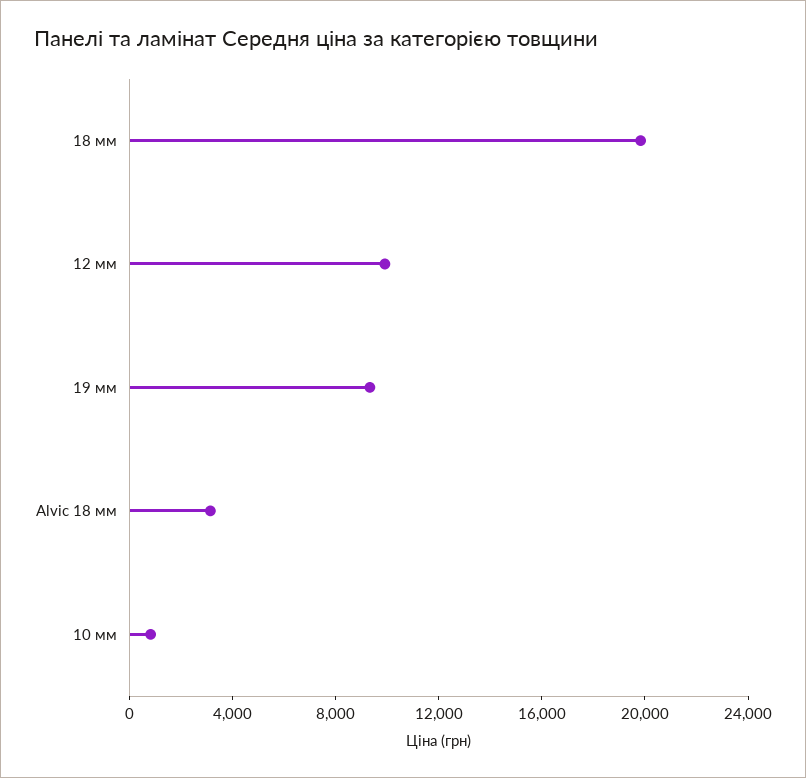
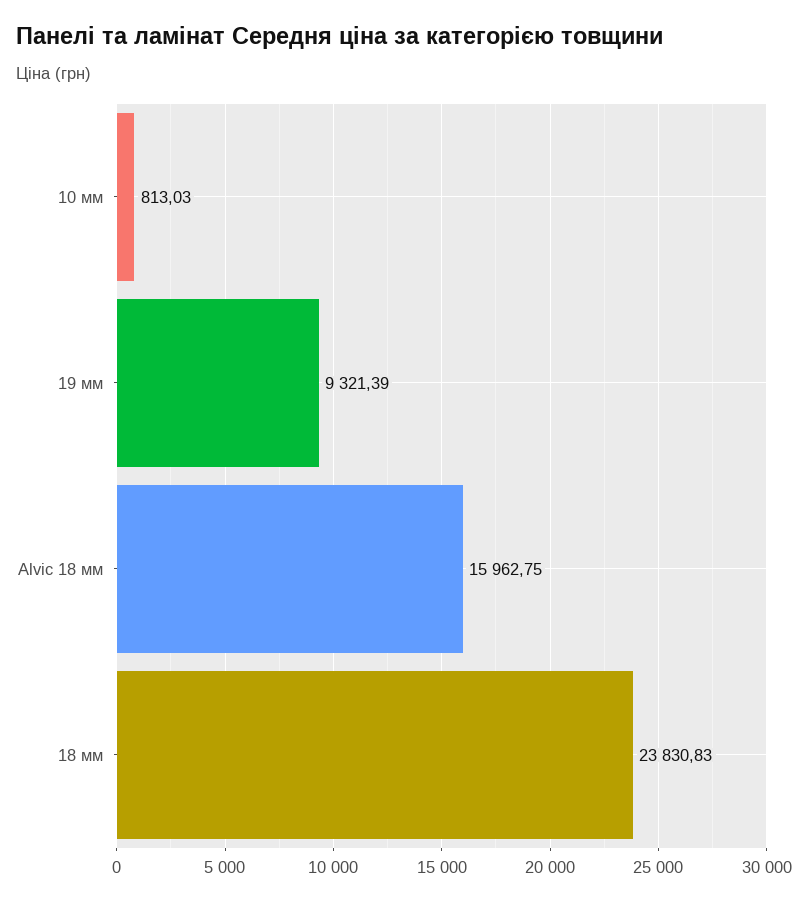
18 мм: 20000 -> 23830.83
12 мм: 10000 -> none
Alvic 18 мм: 3000 -> 15962.75

